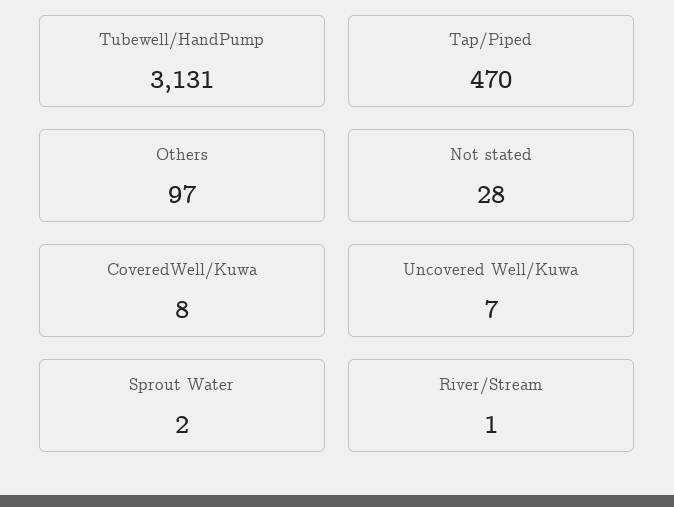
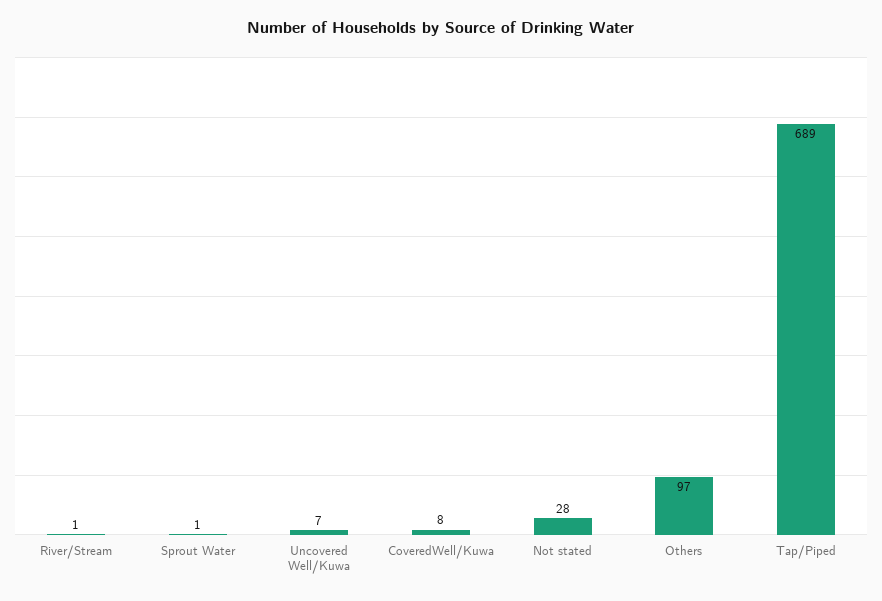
Tubewell/HandPump: 3131 -> none
Tap/Piped: 470 -> 689
Sprout Water: 2 -> 1

